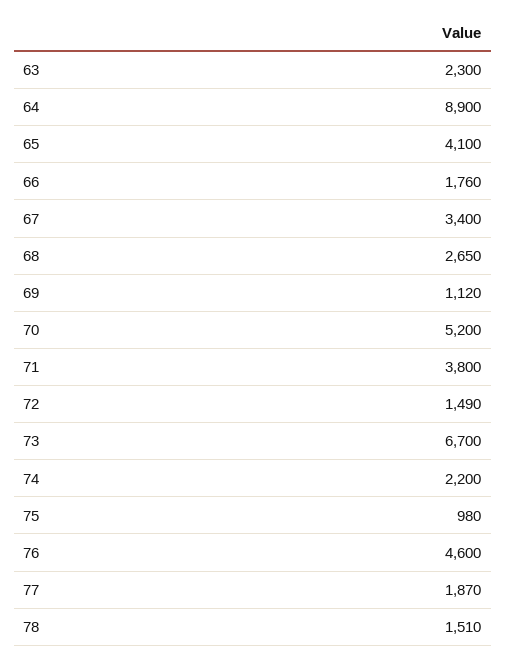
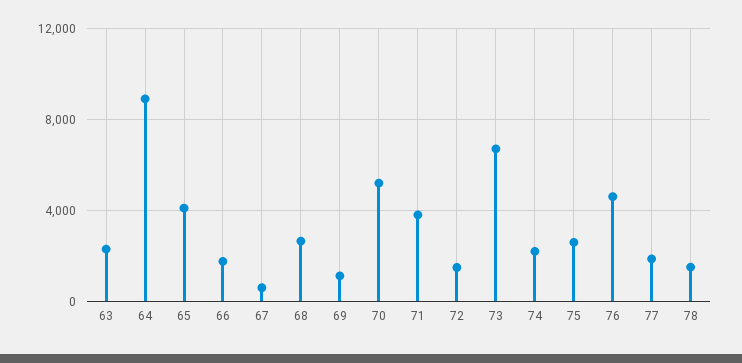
67: 3400 -> 500
75: 980 -> 2500

